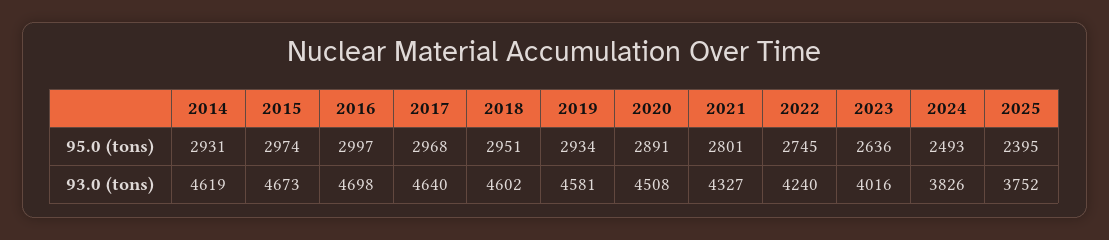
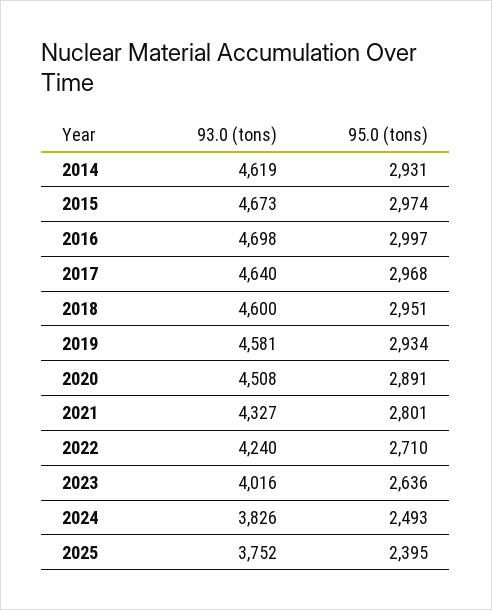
2022, 95.0 (tons): 2745 -> 2710
2018, 93.0 (tons): 4602 -> 4600

